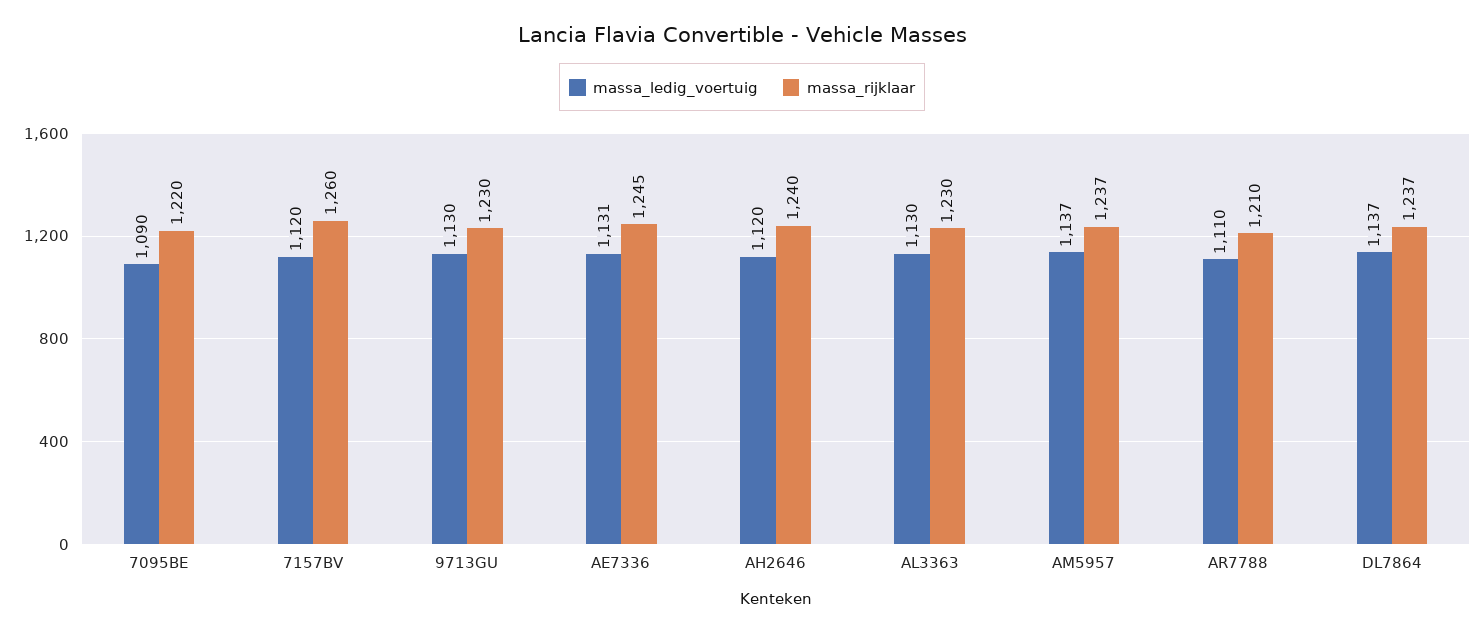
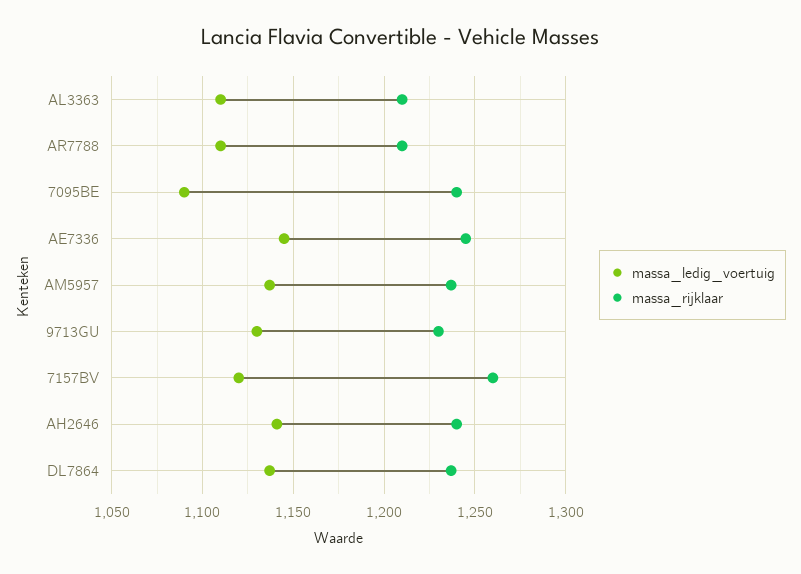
massa_rijklaar, 7095BE: 1220 -> 1240
massa_ledig_voertuig, AE7336: 1131 -> 1145
massa_ledig_voertuig, AH2646: 1120 -> 1140
massa_ledig_voertuig, AL3363: 1130 -> 1110
massa_rijklaar, AL3363: 1230 -> 1210

